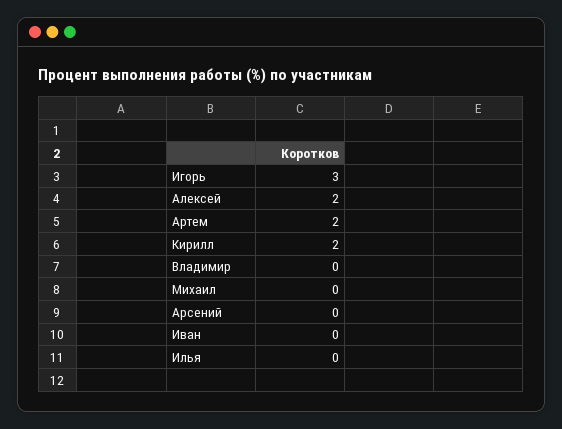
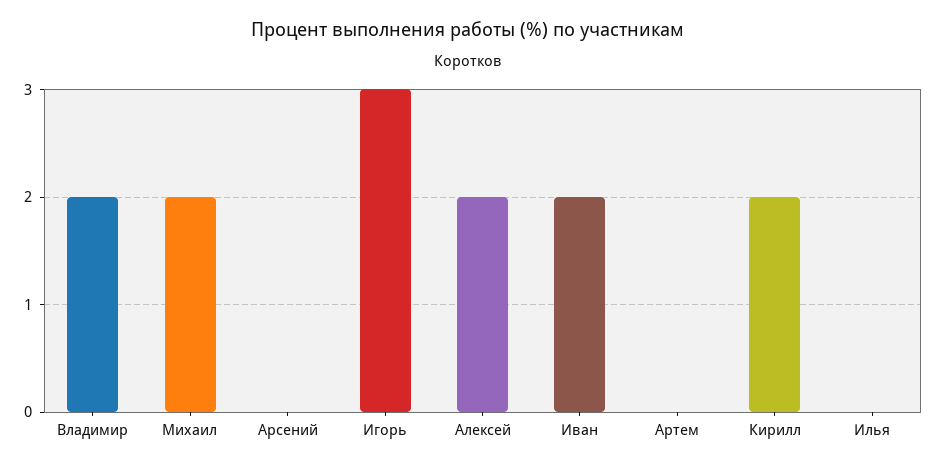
Артем: 2 -> 0
Владимир: 0 -> 2
Михаил: 0 -> 2
Иван: 0 -> 2

